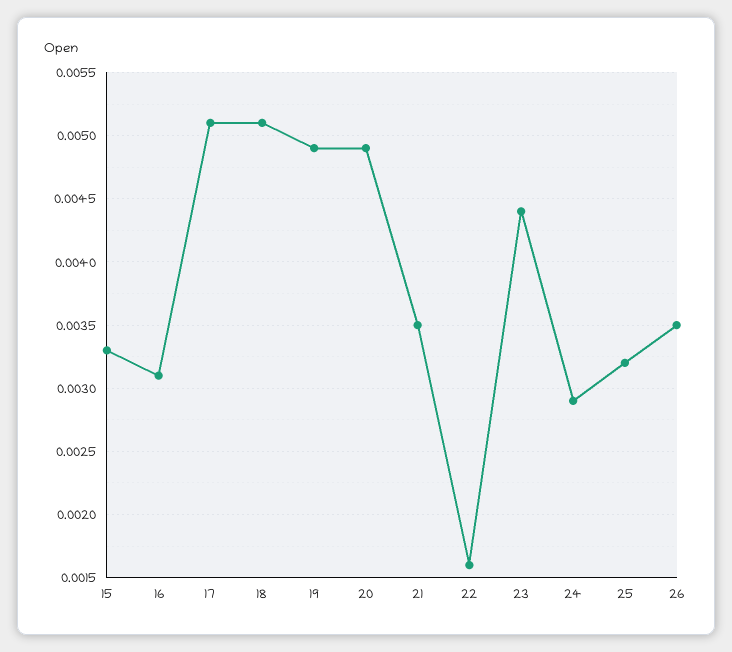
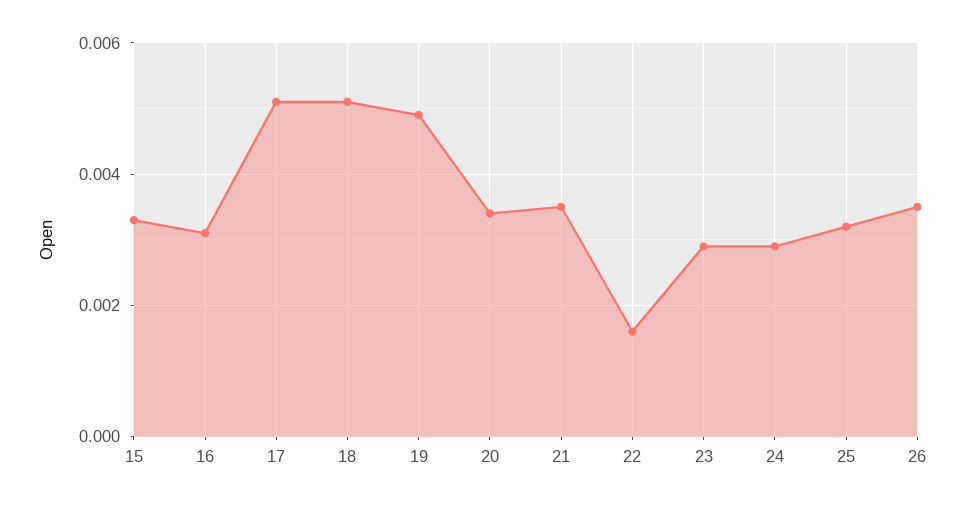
20: 0.0049 -> 0.0035
23: 0.0044 -> 0.003

